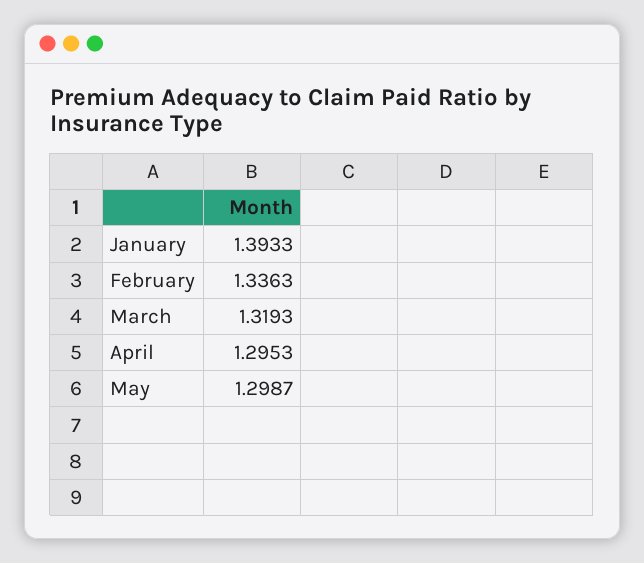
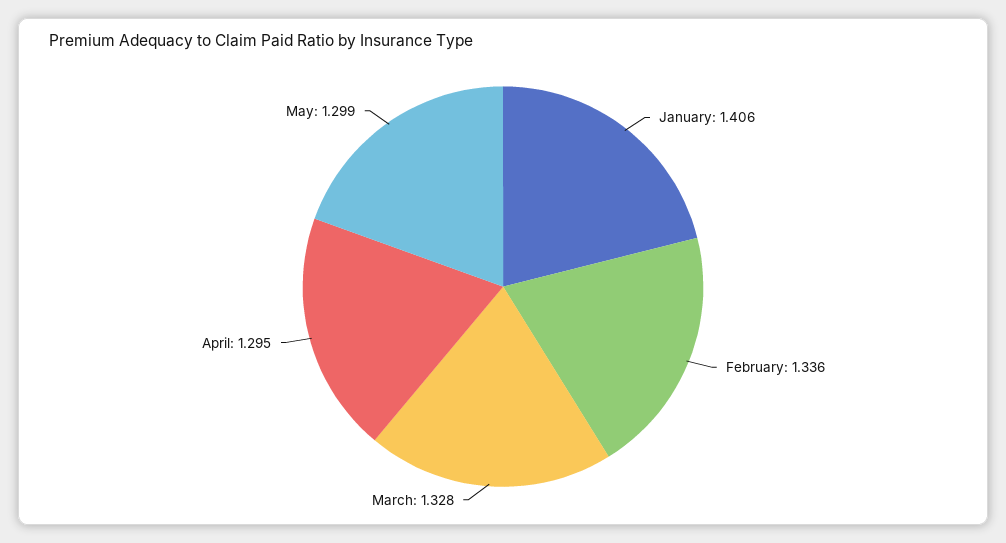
January: 1.3933 -> 1.406
March: 1.3193 -> 1.328

